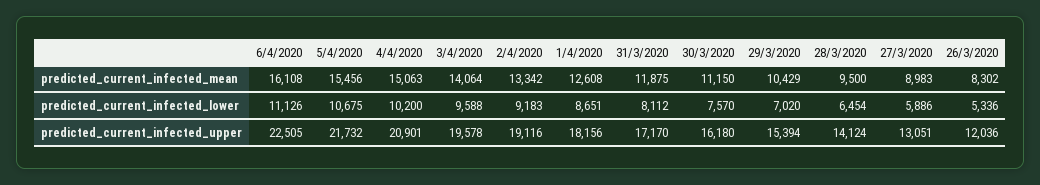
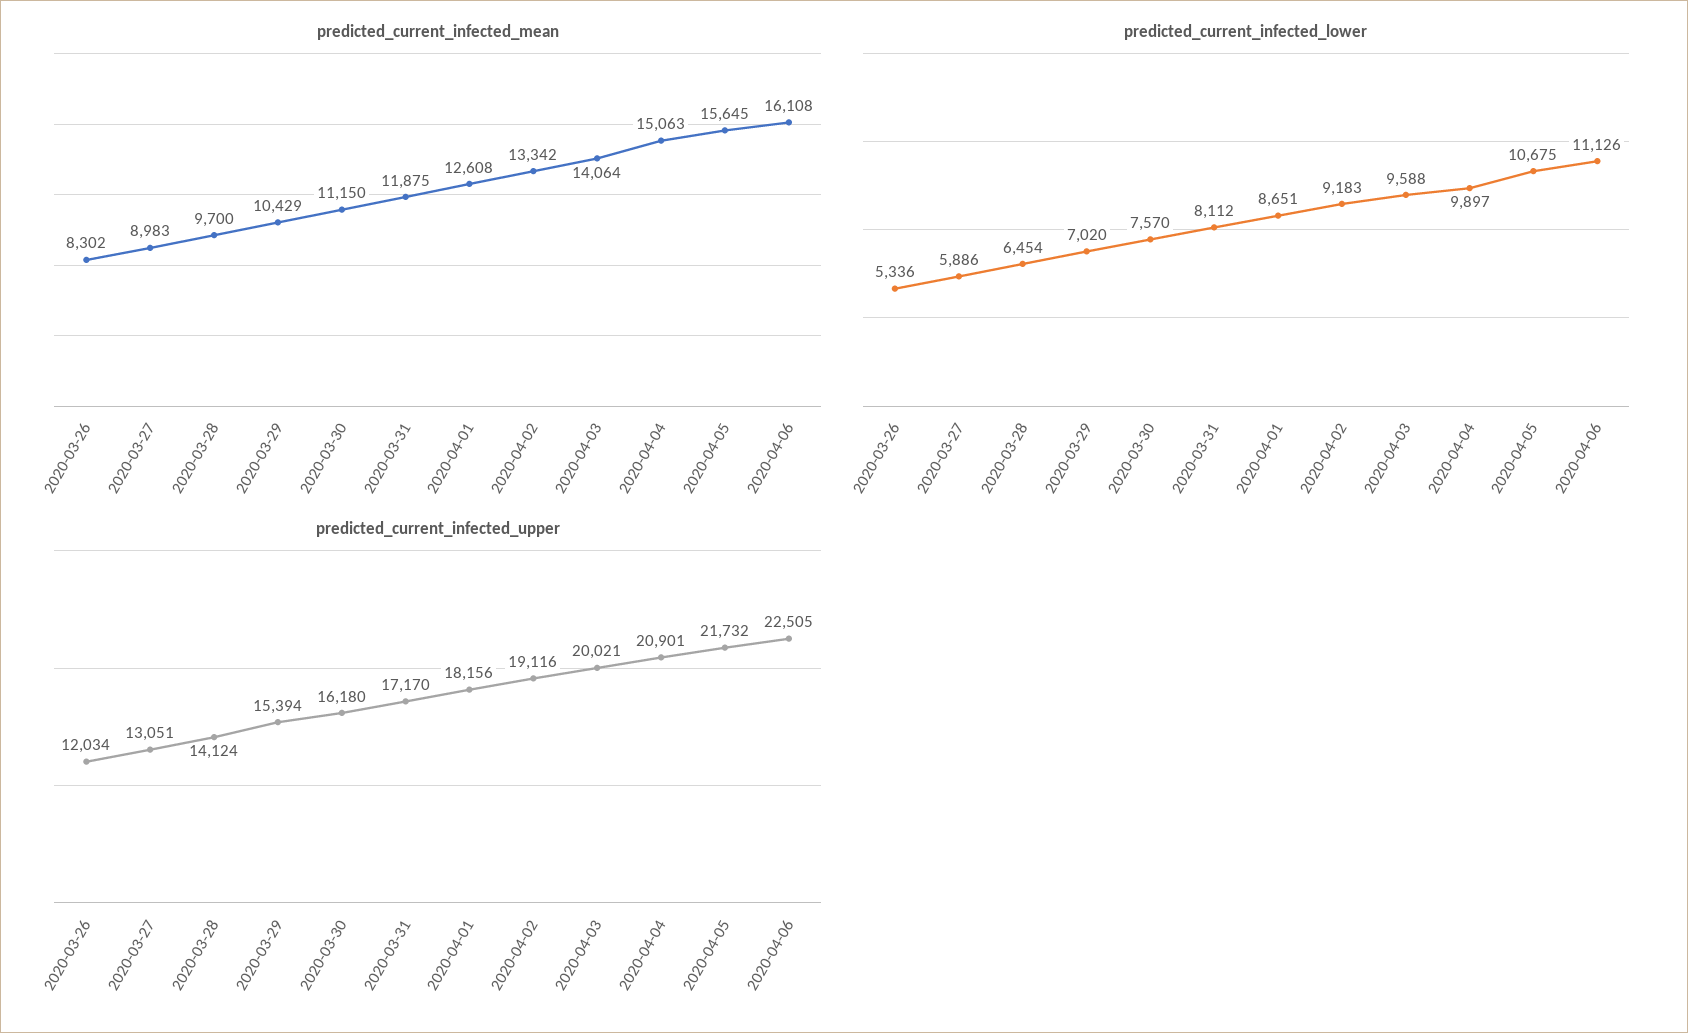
predicted_current_infected_mean, 5/4/2020: 15456 -> 15645
predicted_current_infected_mean, 28/3/2020: 9500 -> 9700
predicted_current_infected_lower, 4/4/2020: 10200 -> 9897
predicted_current_infected_upper, 3/4/2020: 19578 -> 20021
predicted_current_infected_upper, 26/3/2020: 12036 -> 12034

